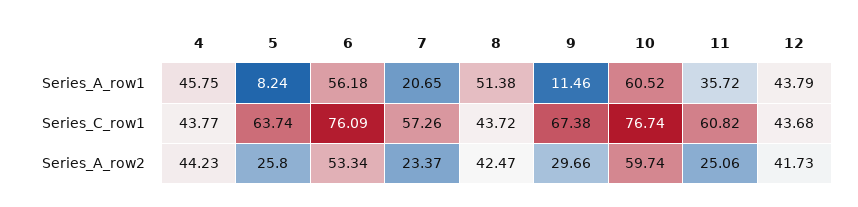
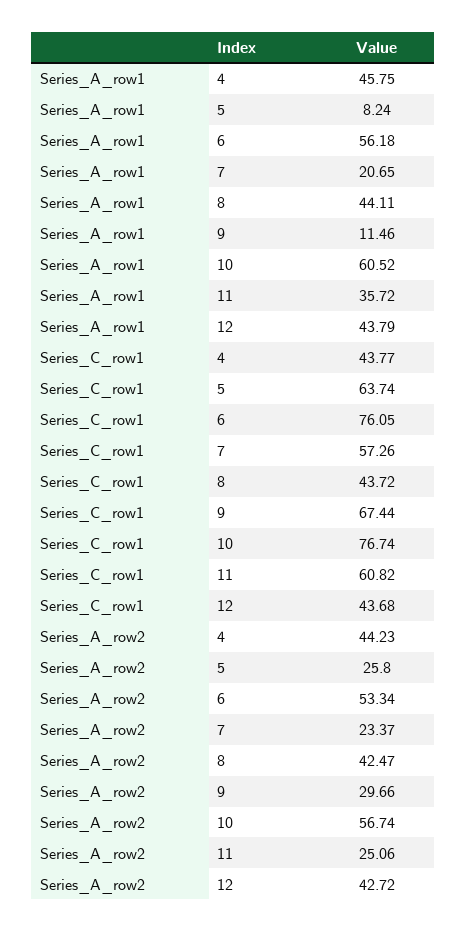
8, Series_A_row1: 51.38 -> 44.11
6, Series_C_row1: 76.09 -> 76.05
9, Series_C_row1: 67.38 -> 67.44
10, Series_A_row2: 59.74 -> 56.74
12, Series_A_row2: 41.73 -> 42.72

